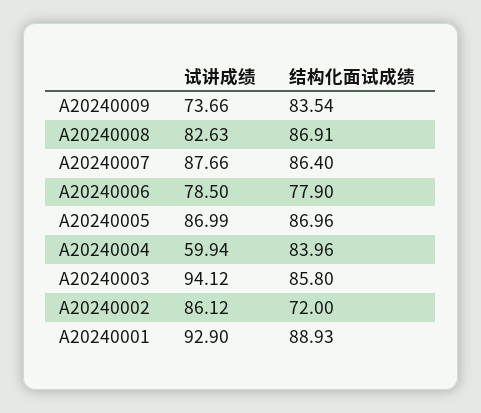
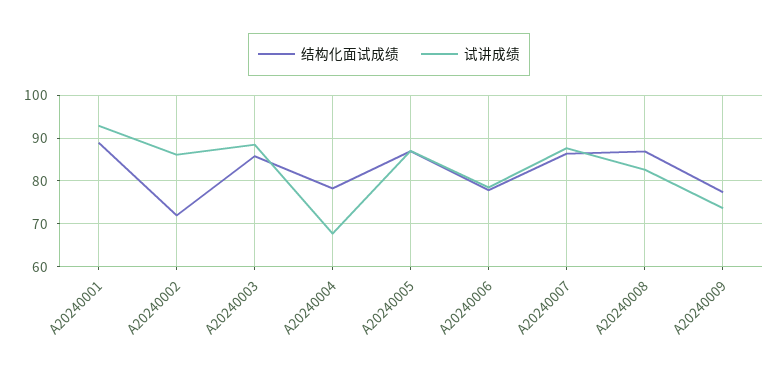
结构化面试成绩, A20240009: 83.54 -> 78
试讲成绩, A20240004: 59.94 -> 68
结构化面试成绩, A20240004: 83.96 -> 78
试讲成绩, A20240003: 94.12 -> 88

